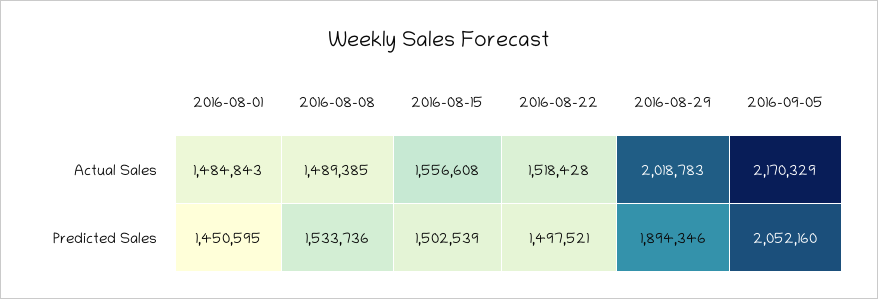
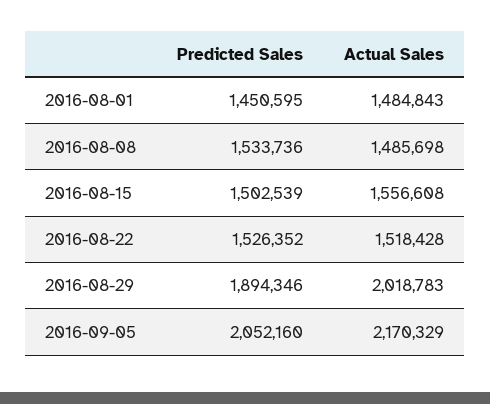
2016-08-08, Actual Sales: 1489385 -> 1485698
2016-08-22, Predicted Sales: 1497521 -> 1526352

